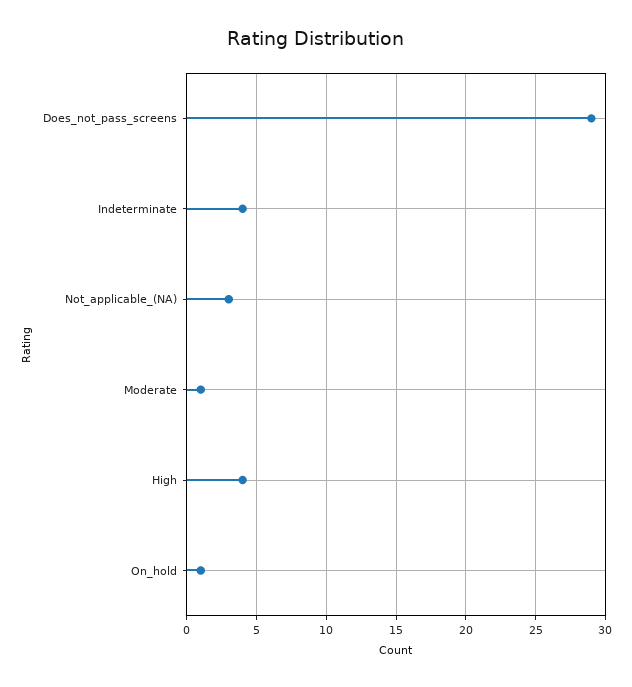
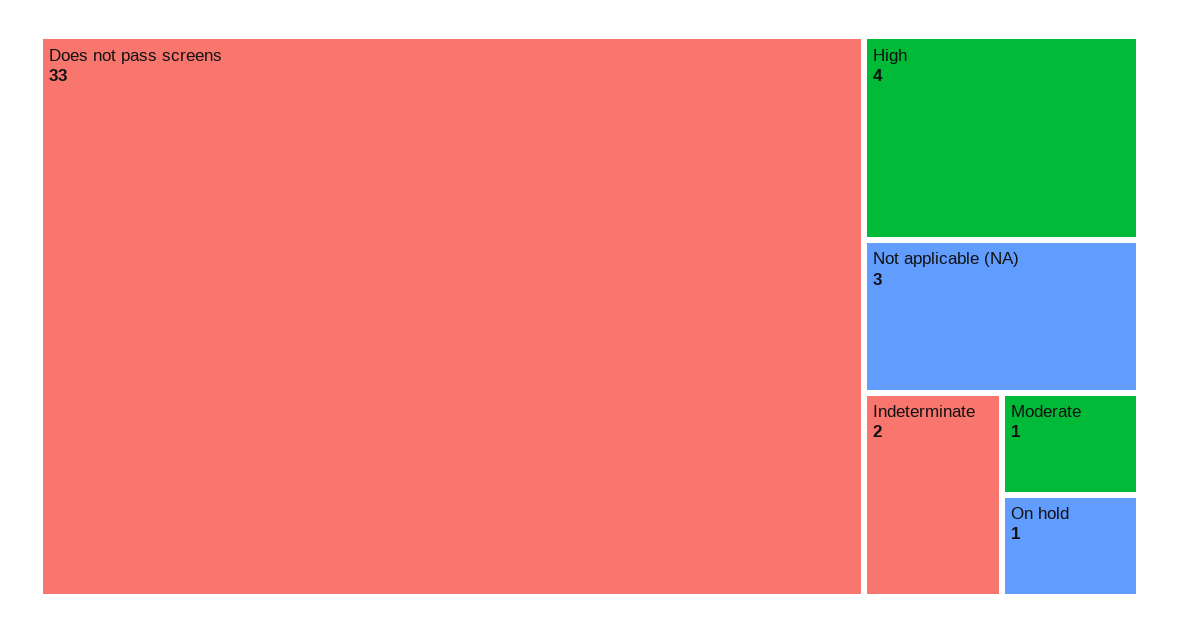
Does_not_pass_screens: 29 -> 33
Indeterminate: 4 -> 2

